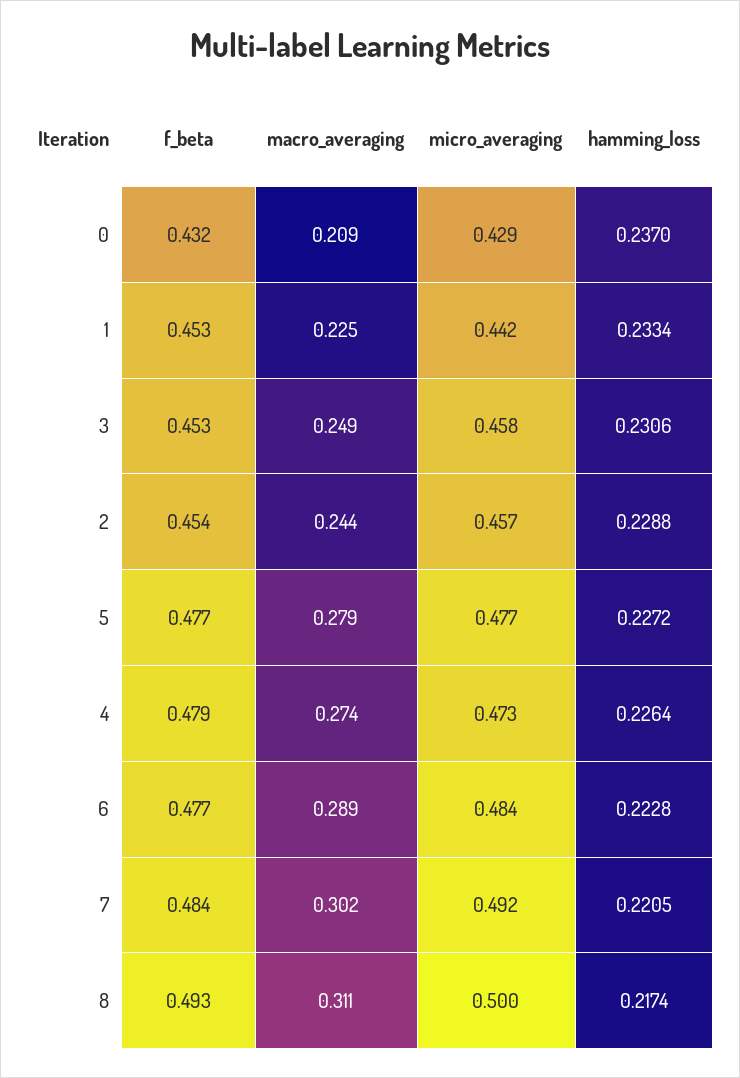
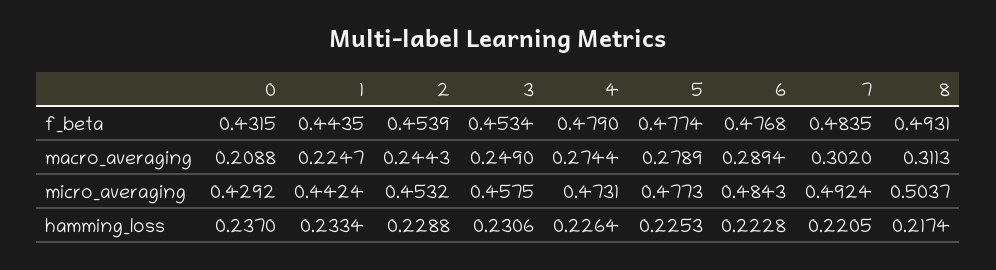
f_beta, 1: 0.453 -> 0.4435
micro_averaging, 2: 0.457 -> 0.4532
hamming_loss, 5: 0.2272 -> 0.2253
micro_averaging, 8: 0.5 -> 0.5037

